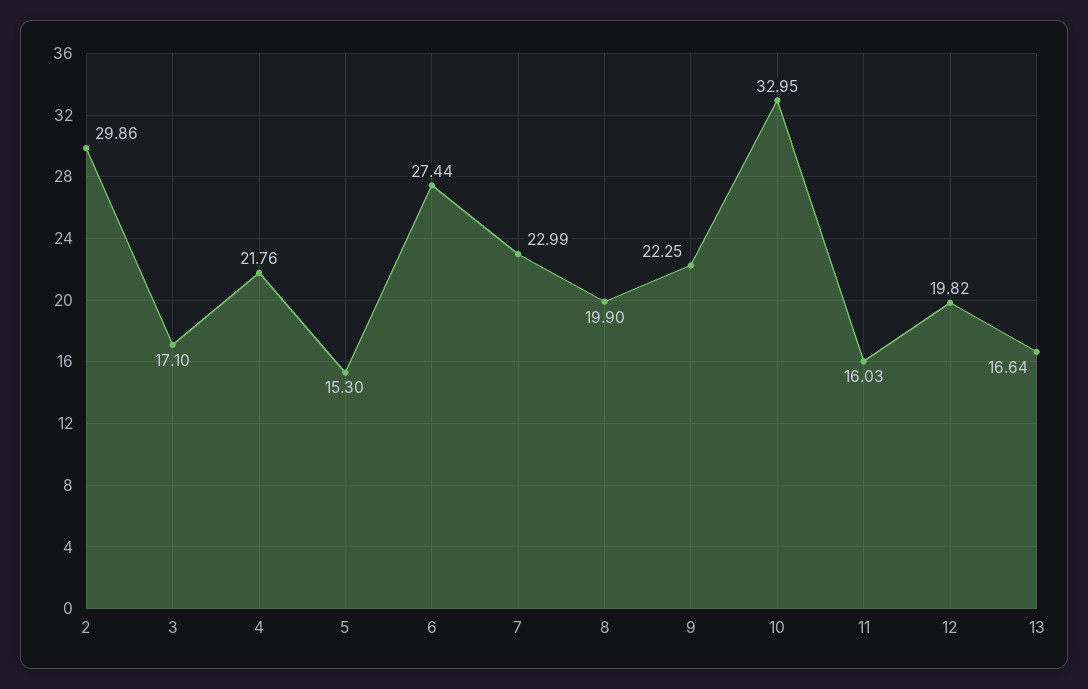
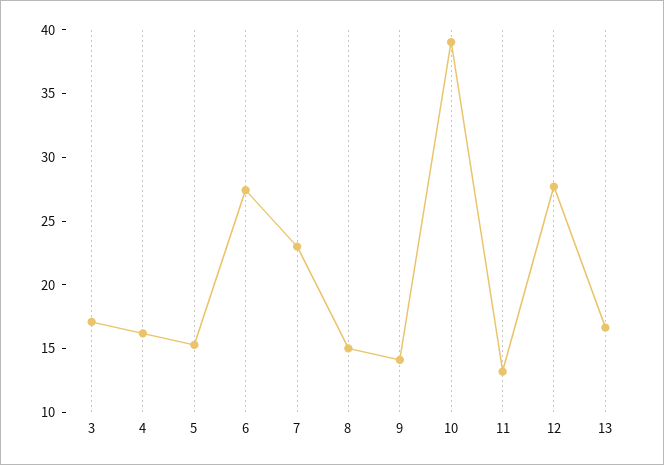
2: 29.86 -> none
4: 21.76 -> 16
8: 19.9 -> 15
9: 22.25 -> 14
10: 32.95 -> 39
11: 16.03 -> 13
12: 19.82 -> 28

